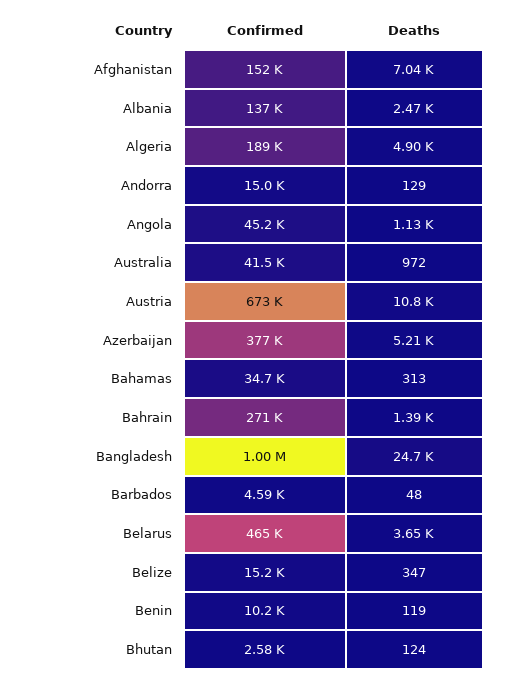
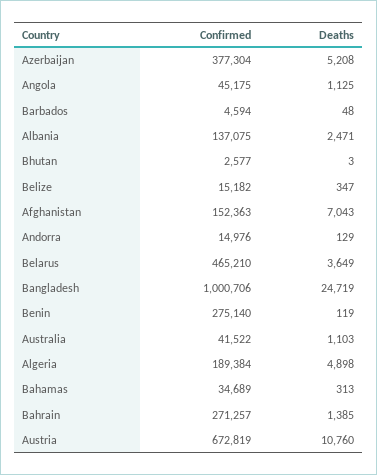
Deaths, Australia: 972 -> 1103
Confirmed, Benin: 10200 -> 275140
Deaths, Bhutan: 124 -> 3

